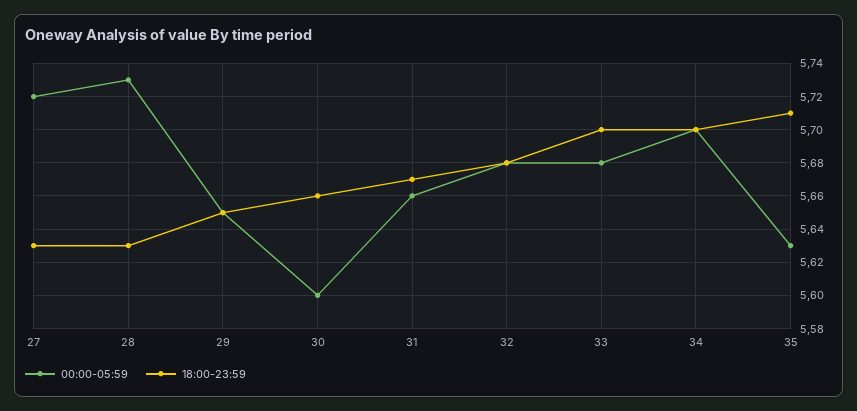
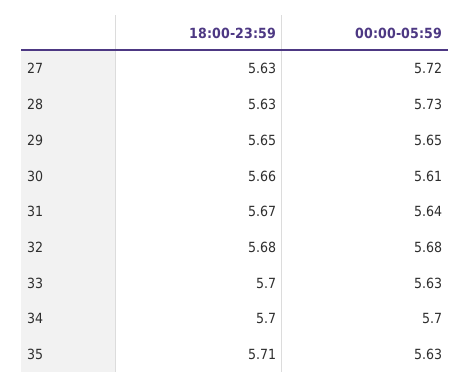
00:00-05:59, 30: 5.6 -> 5.61
00:00-05:59, 31: 5.66 -> 5.64
00:00-05:59, 33: 5.68 -> 5.63

